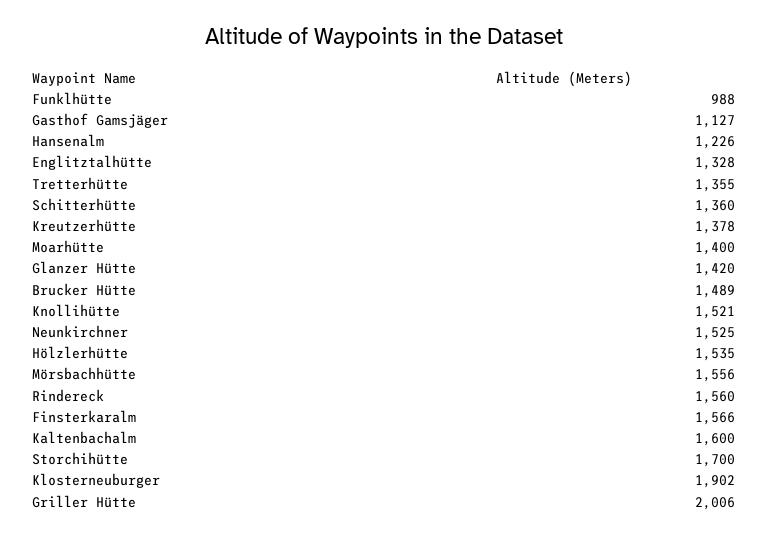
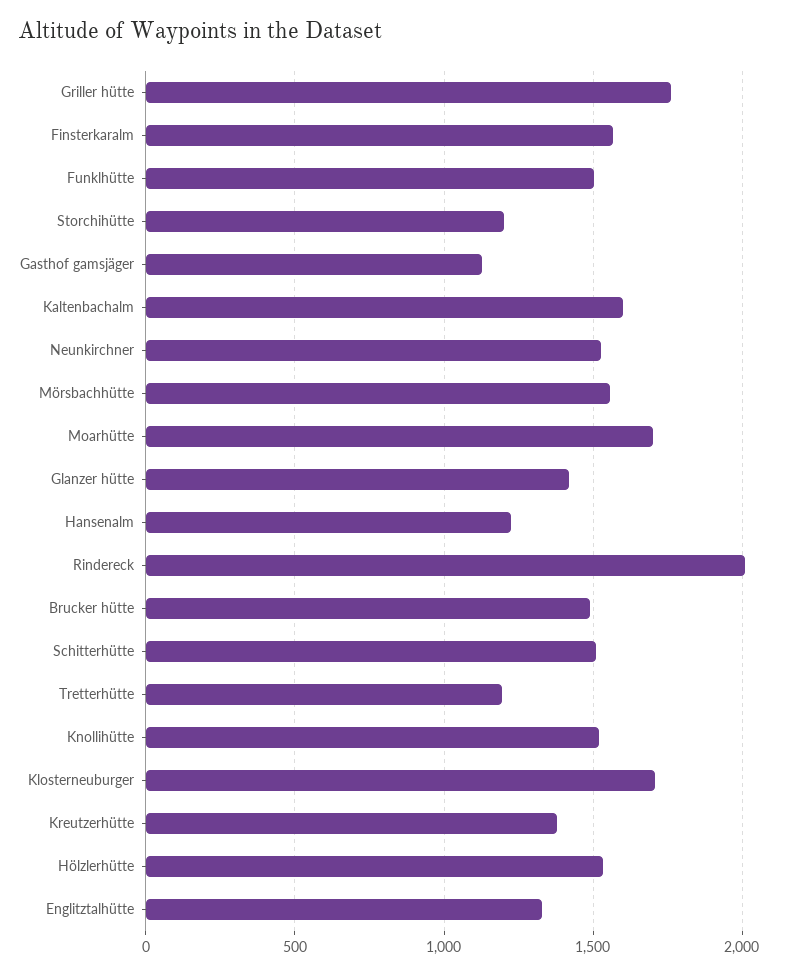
Funklhütte: 988 -> 1500
Tretterhütte: 1355 -> 1200
Schitterhütte: 1360 -> 1500
Moarhütte: 1400 -> 1700
Rindereck: 1560 -> 2000
Storchihütte: 1700 -> 1200
Klosterneuburger: 1902 -> 1700
Griller Hütte: 2006 -> 1750

